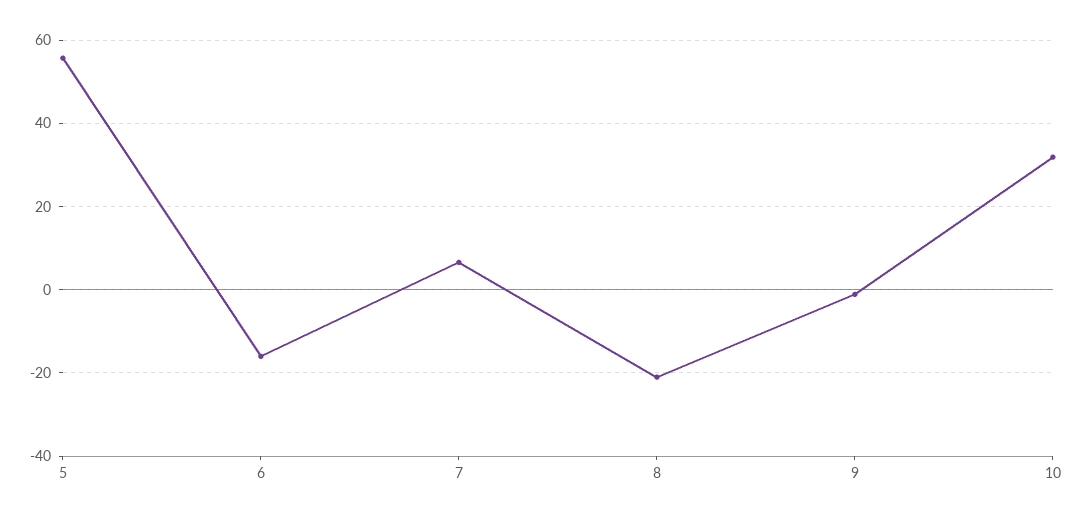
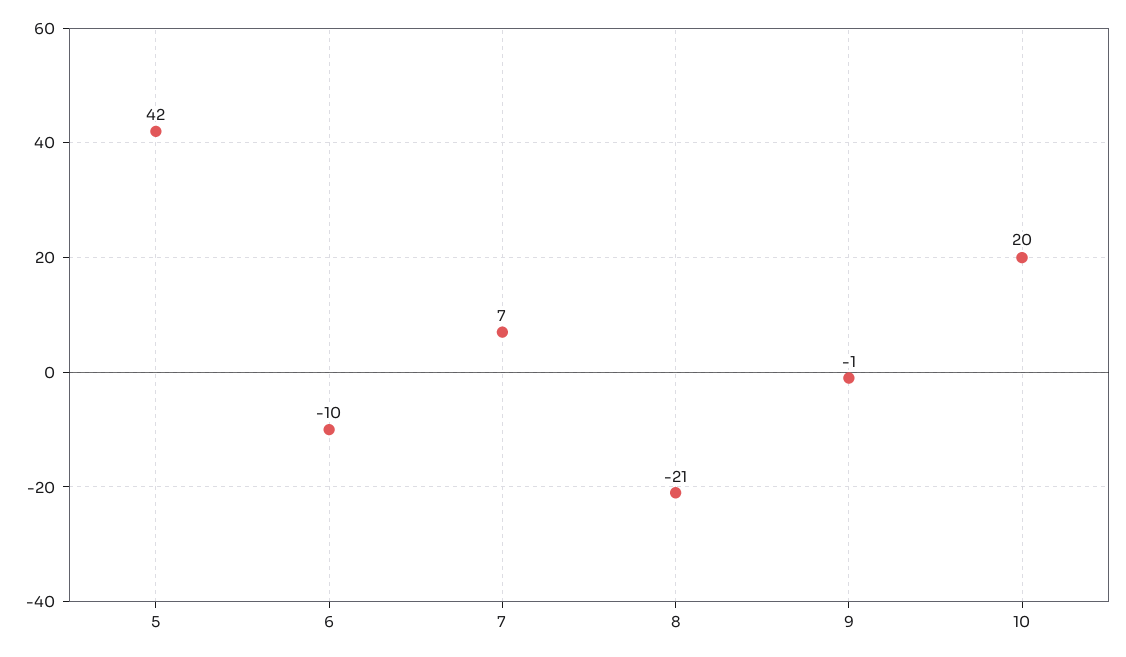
5: 56 -> 42
6: -16 -> -10
10: 32 -> 20

